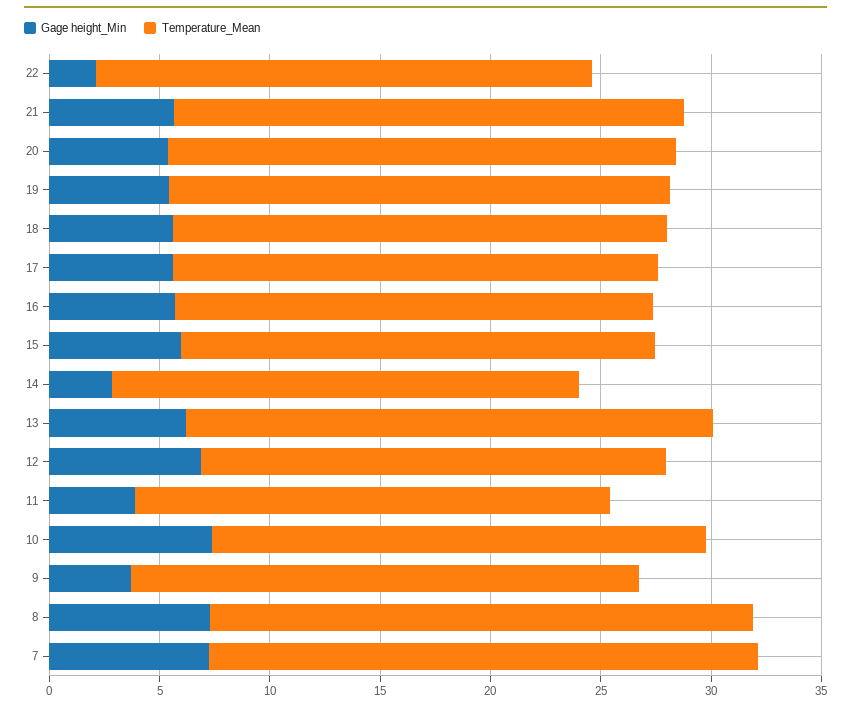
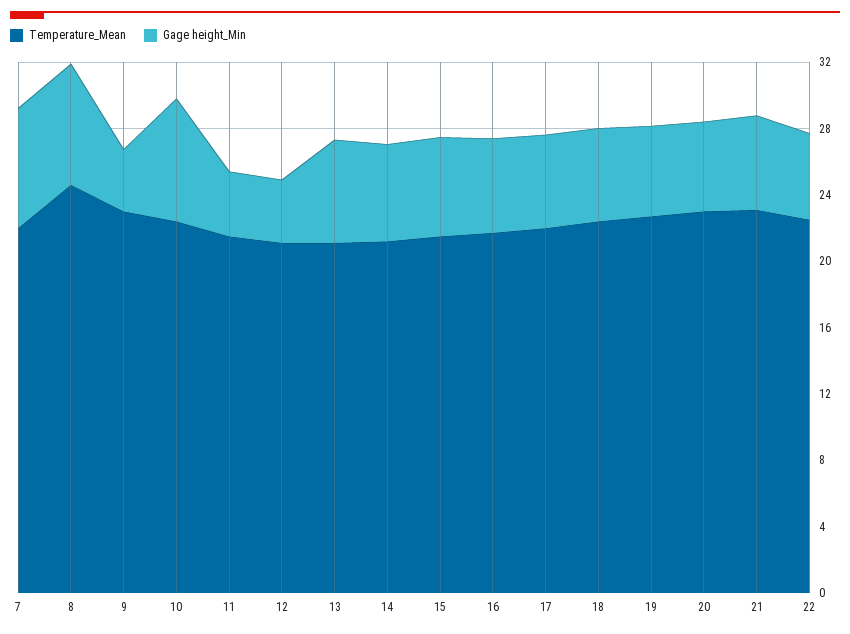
Gage height_Min, 22: 2 -> 5
Gage height_Min, 14: 3 -> 6
Temperature_Mean, 13: 24 -> 21
Gage height_Min, 12: 7 -> 4
Temperature_Mean, 7: 25 -> 22

